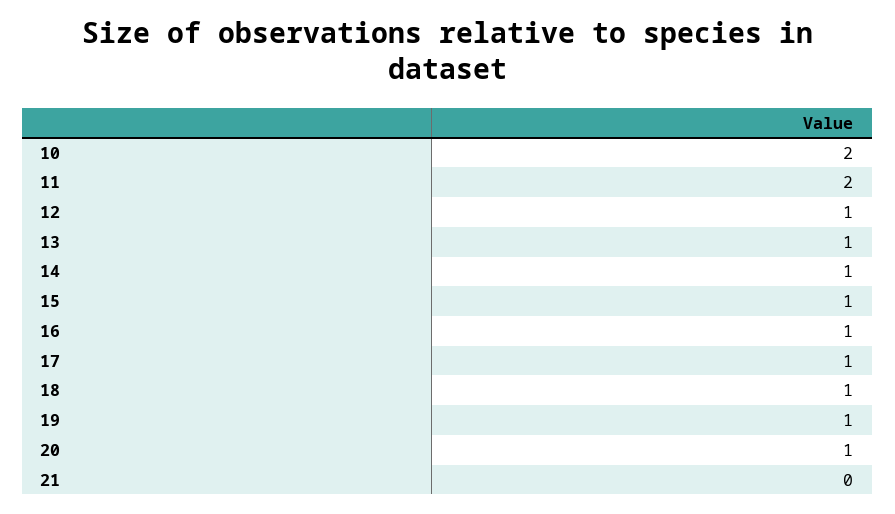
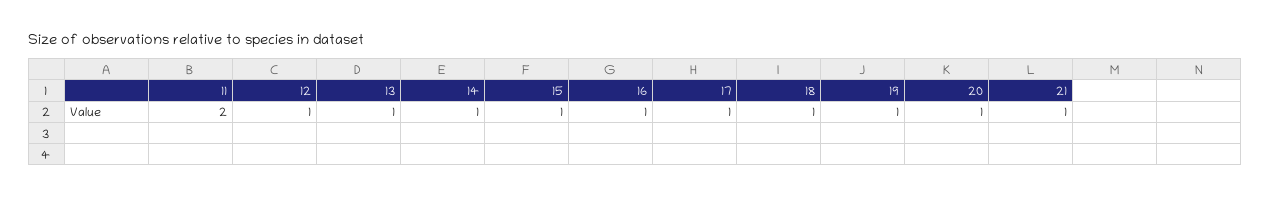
10: 2 -> none
21: 0 -> 1

